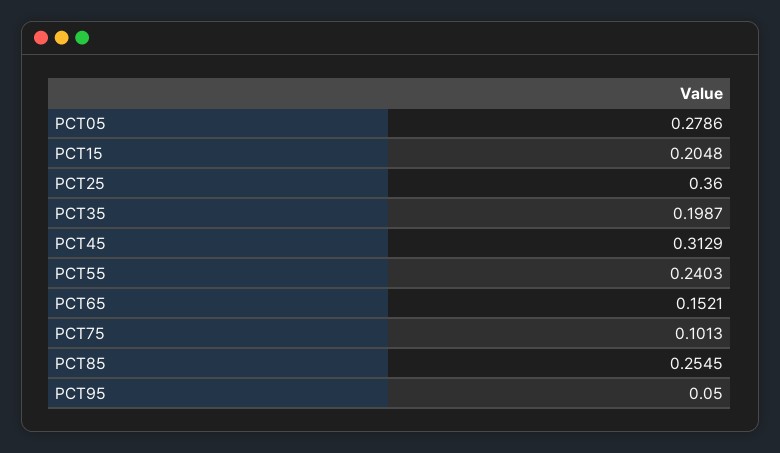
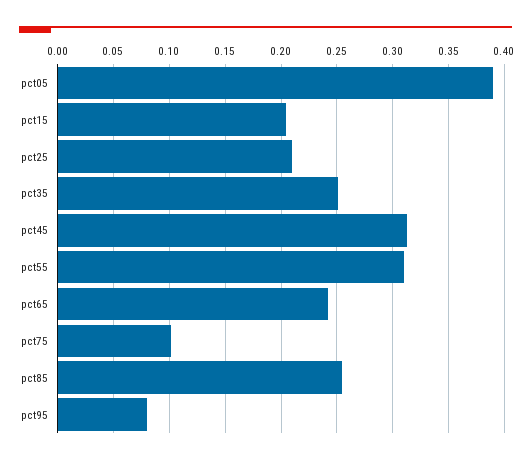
PCT05: 0.2786 -> 0.39
PCT25: 0.36 -> 0.21
PCT35: 0.1987 -> 0.25
PCT55: 0.2403 -> 0.31
PCT65: 0.1521 -> 0.24
PCT95: 0.05 -> 0.08

